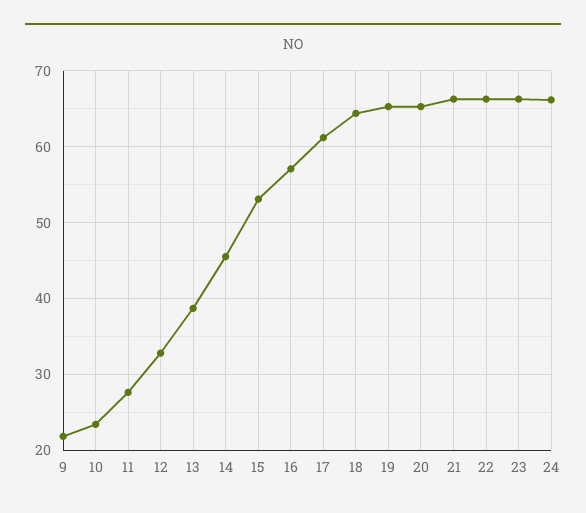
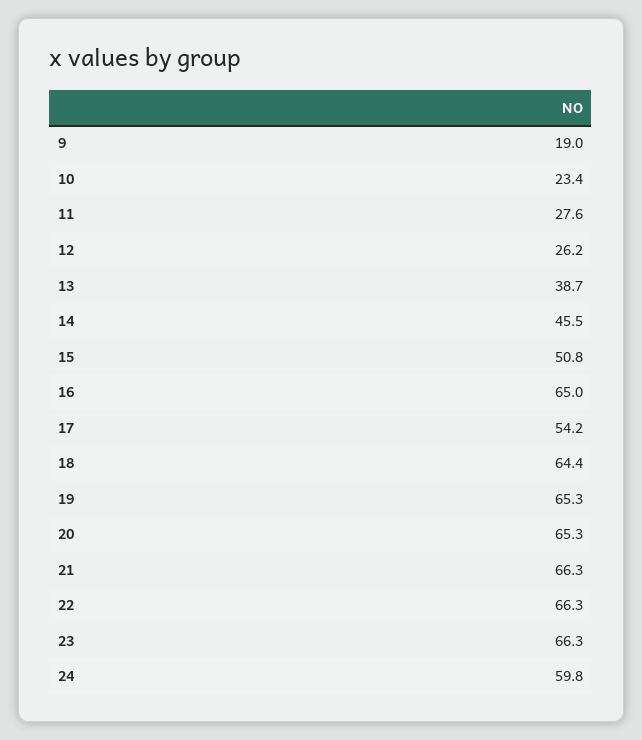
9: 22 -> 19
12: 33 -> 26.2
15: 53 -> 50.8
16: 57 -> 65
17: 61 -> 54.2
24: 66 -> 59.8

